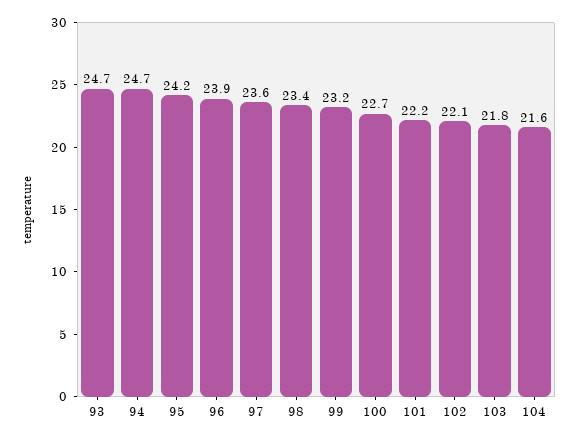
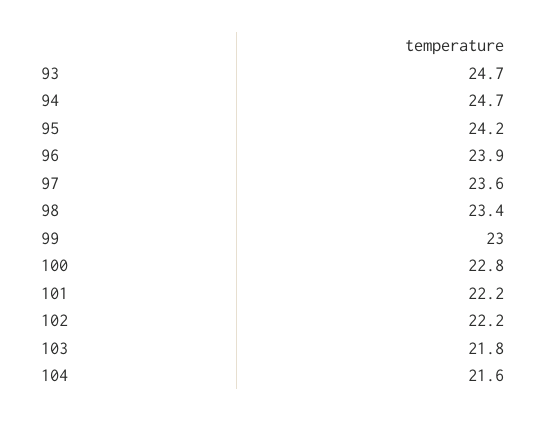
99: 23.2 -> 23
100: 22.7 -> 22.8
102: 22.1 -> 22.2

